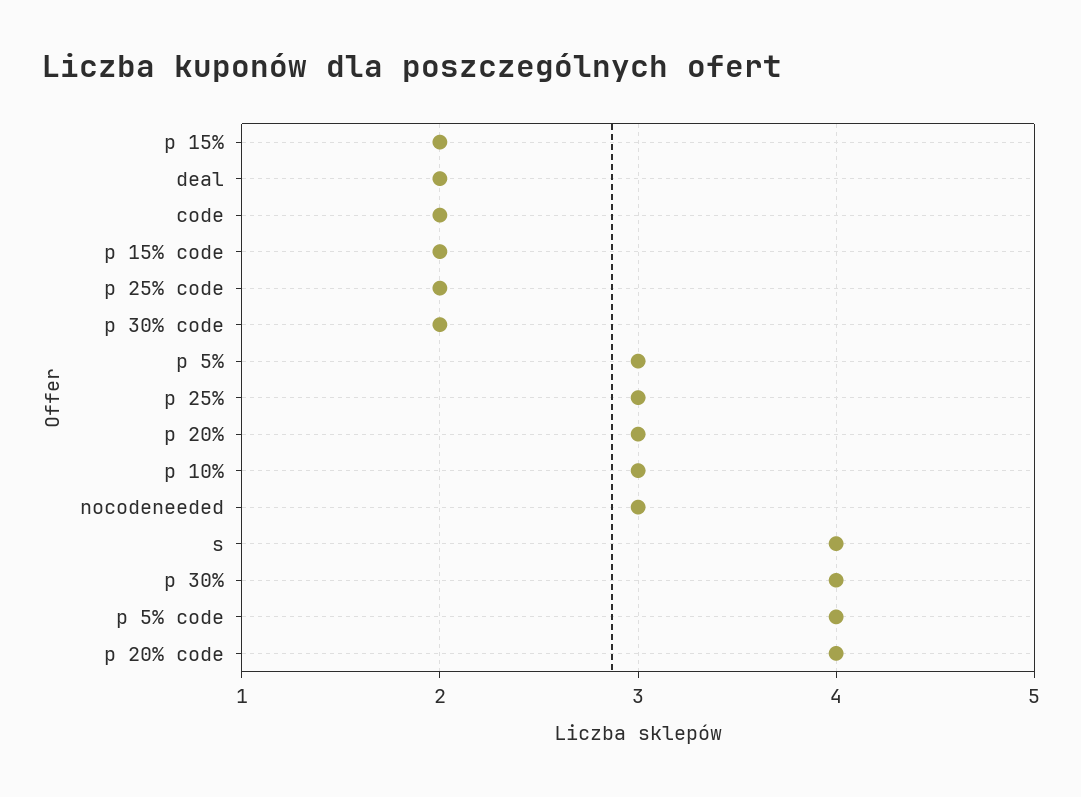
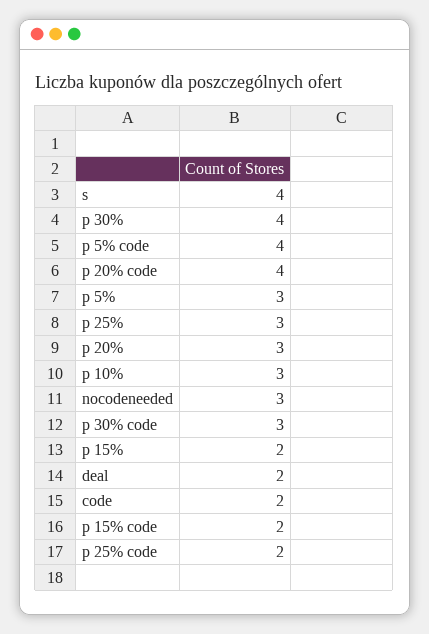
p 30% code: 2 -> 3

